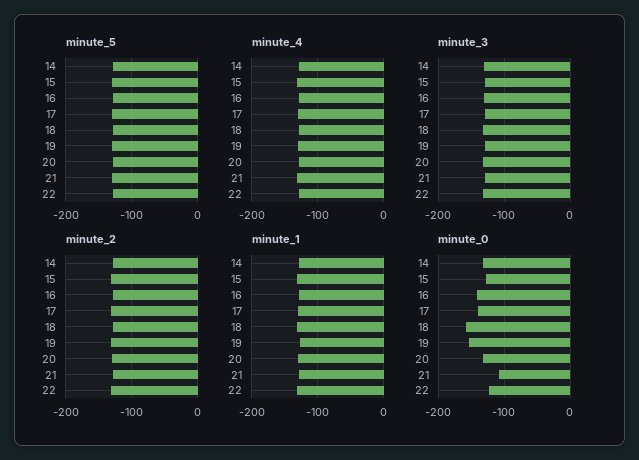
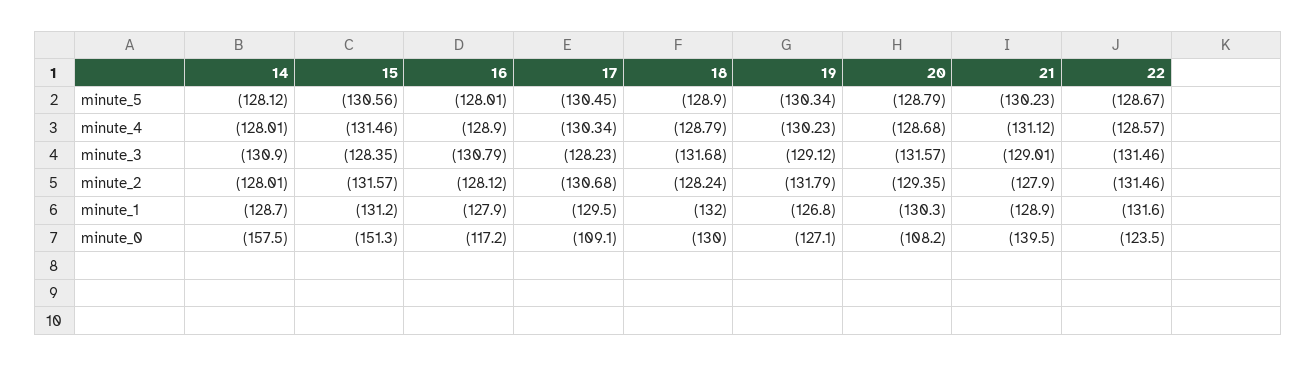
minute_0, 14: -130 -> -157.5
minute_0, 15: -130 -> -151.3
minute_0, 16: -140 -> -117.2
minute_0, 17: -140 -> -109.1
minute_0, 18: -160 -> -130
minute_0, 19: -150 -> -127.1
minute_0, 20: -130 -> -108.2
minute_0, 21: -110 -> -139.5

